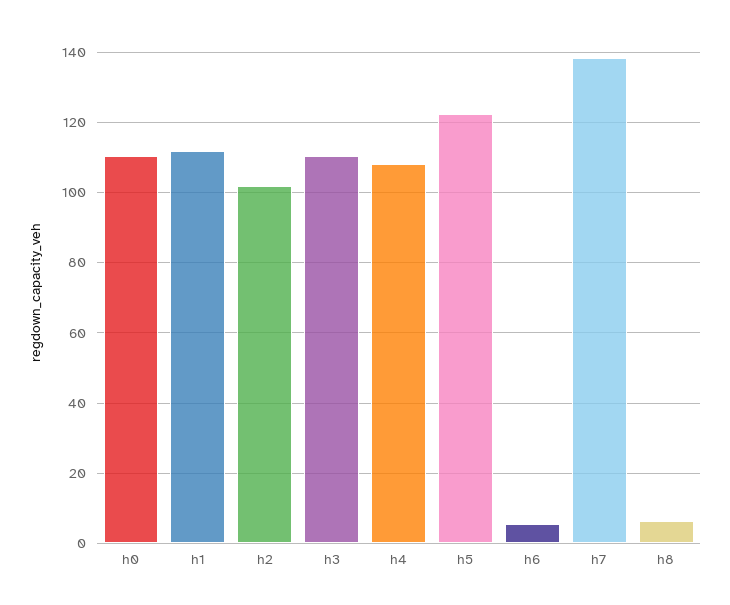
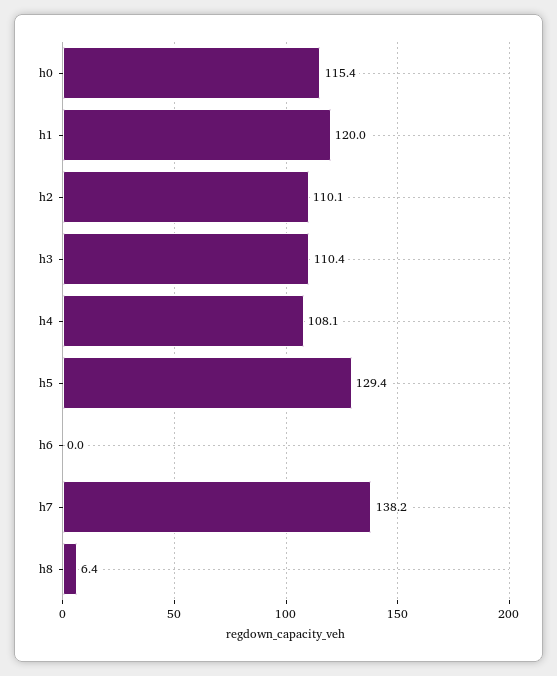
h0: 110 -> 115.4
h1: 112 -> 120
h2: 102 -> 110.1
h5: 122 -> 129.4
h6: 6 -> 0

